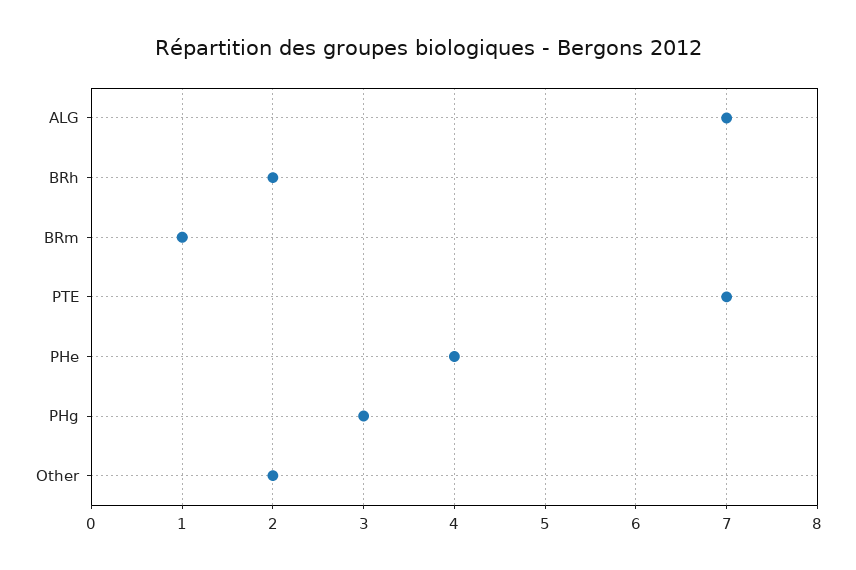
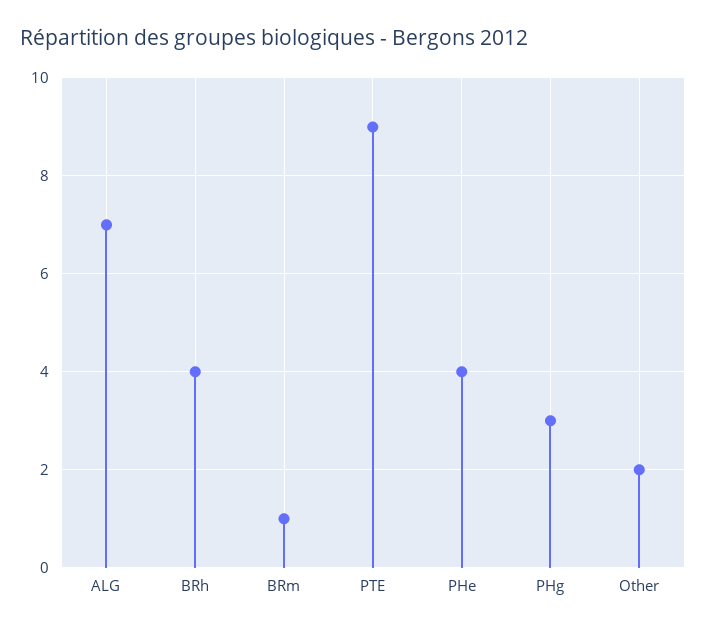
BRh: 2 -> 4
PTE: 7 -> 9

